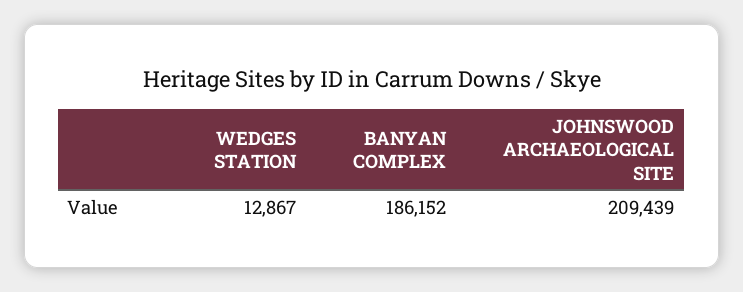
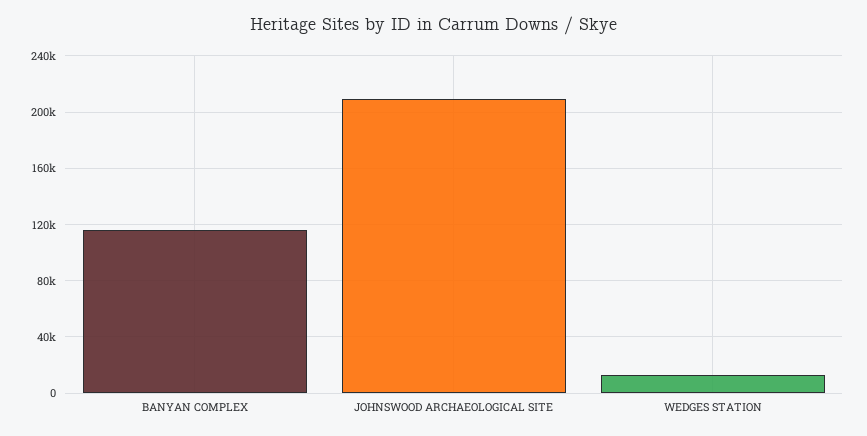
BANYAN COMPLEX: 186152 -> 115000

